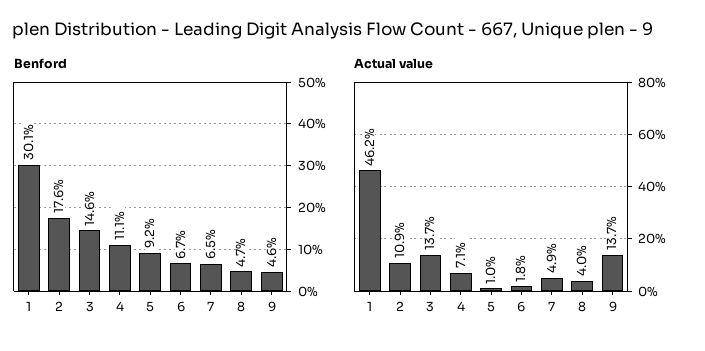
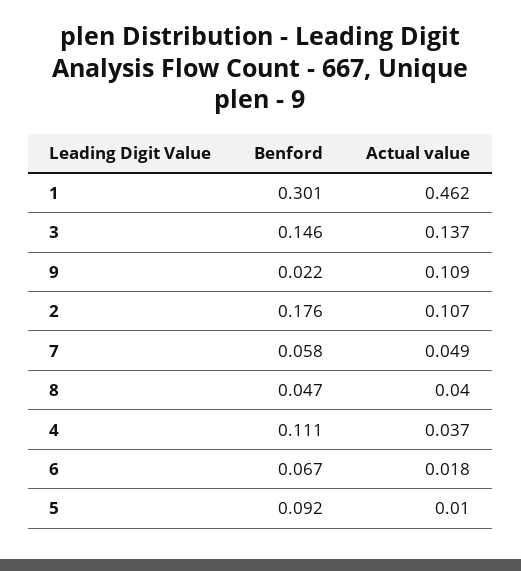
Benford, 7: 0.065 -> 0.058
Benford, 9: 0.046 -> 0.022
Actual value, 2: 0.109 -> 0.107
Actual value, 4: 0.071 -> 0.037
Actual value, 9: 0.137 -> 0.109

